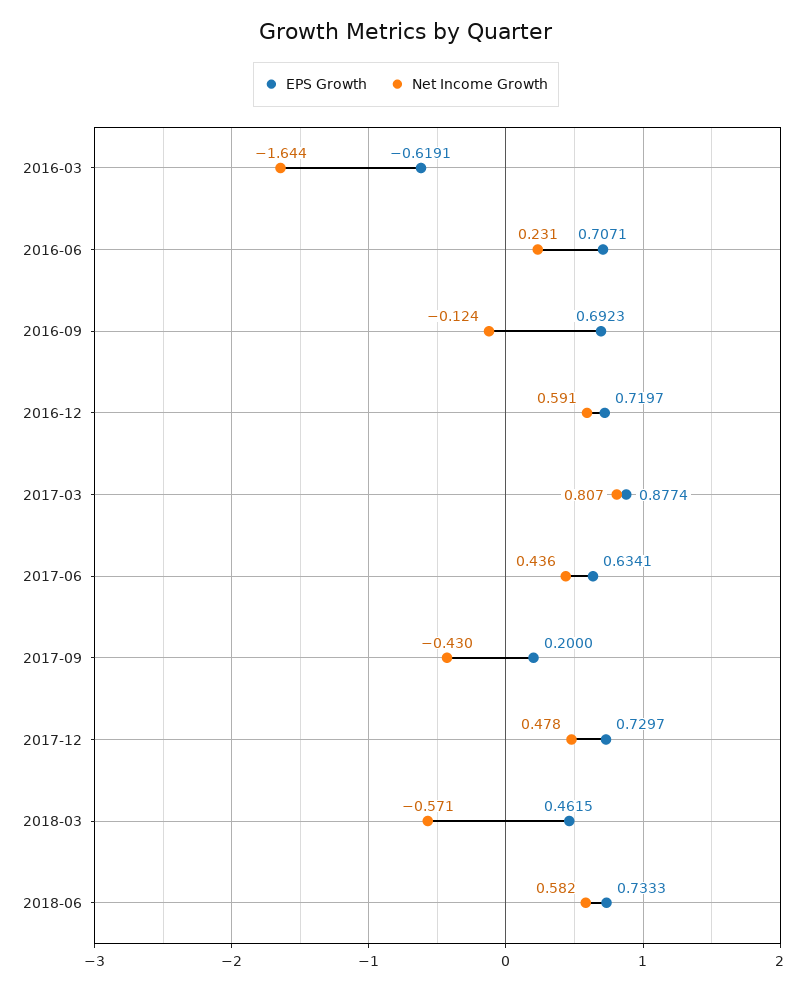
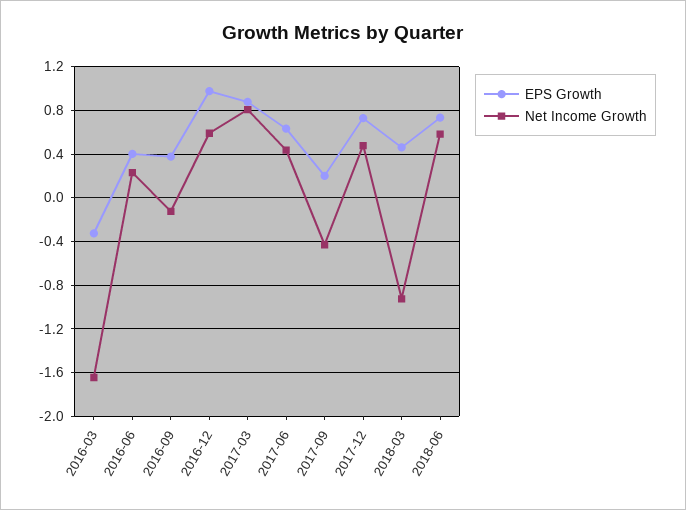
EPS Growth, 2016-03: -0.6191 -> -0.3
EPS Growth, 2016-06: 0.7071 -> 0.4
EPS Growth, 2016-09: 0.6923 -> 0.4
EPS Growth, 2016-12: 0.7197 -> 1
Net Income Growth, 2018-03: -0.571 -> -0.9

